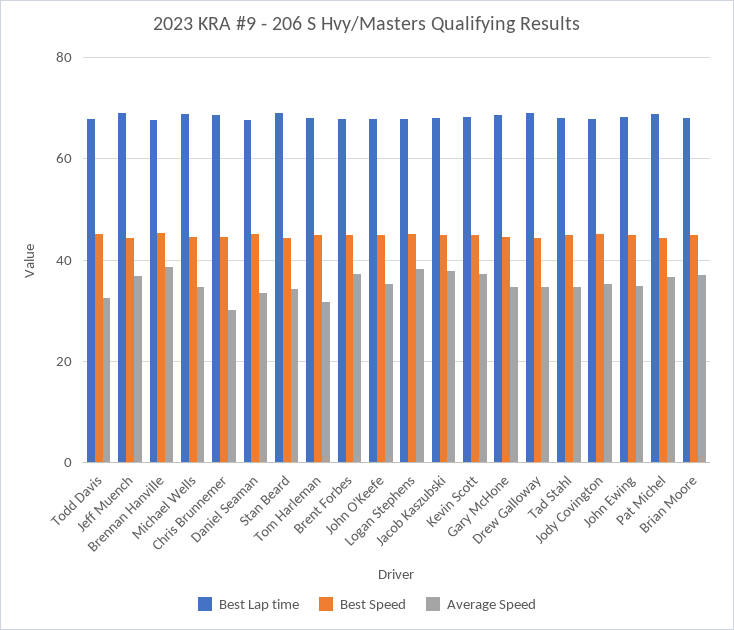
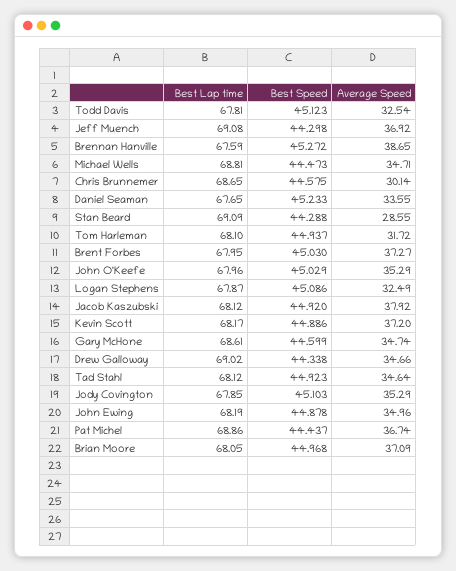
Average Speed, Stan Beard: 34 -> 28.55
Average Speed, Logan Stephens: 38 -> 32.49

